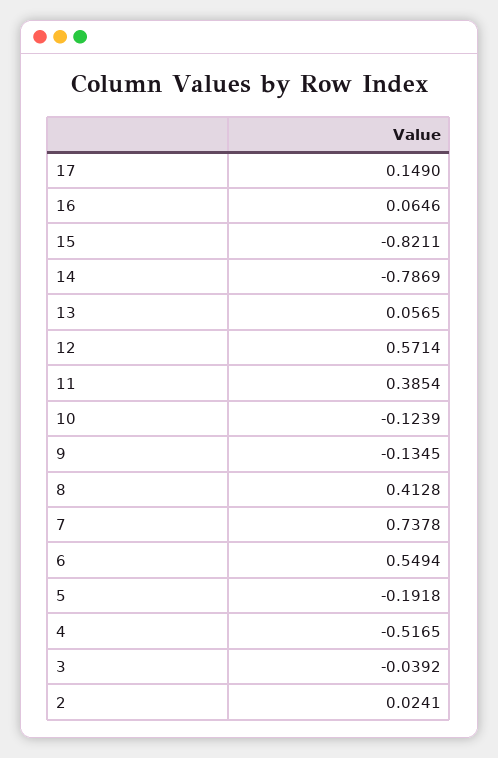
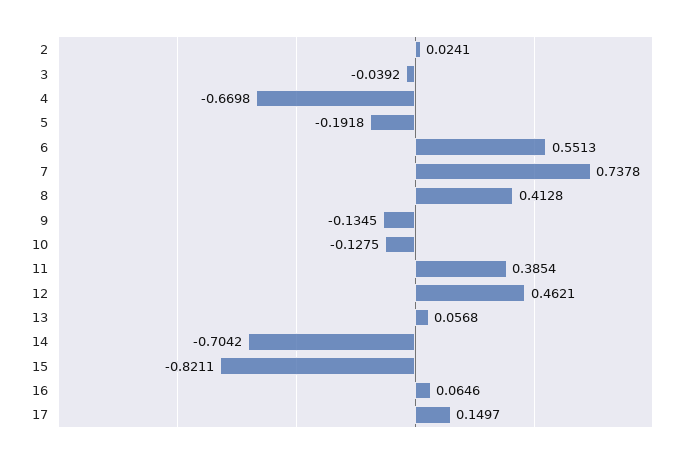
17: 0.149 -> 0.1497
14: -0.7869 -> -0.7042
13: 0.0565 -> 0.0568
12: 0.5714 -> 0.4621
10: -0.1239 -> -0.1275
6: 0.5494 -> 0.5513
4: -0.5165 -> -0.6698

